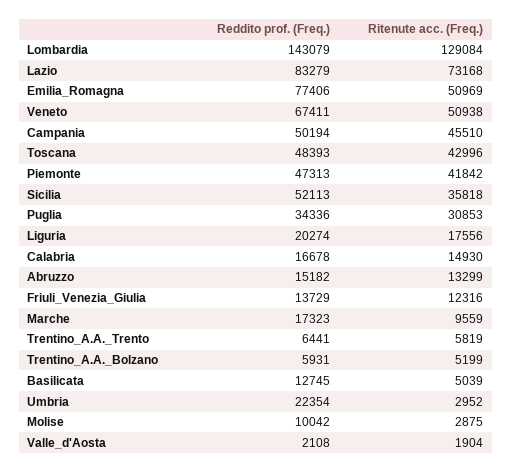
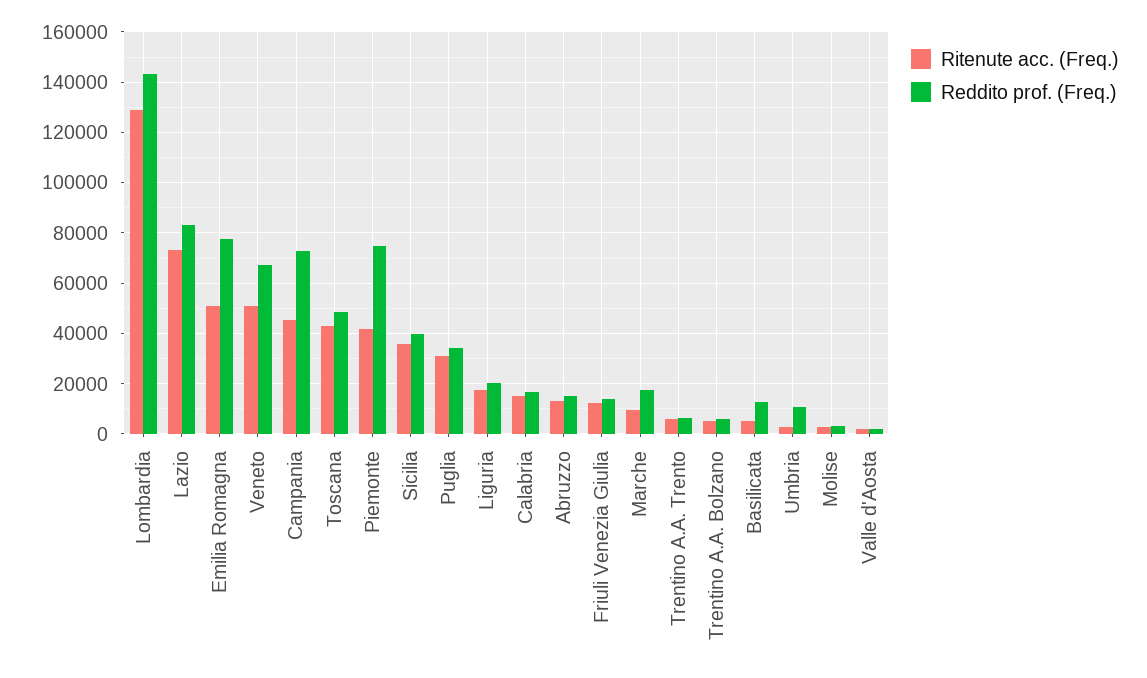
Reddito prof. (Freq.), Campania: 50194 -> 72500
Reddito prof. (Freq.), Piemonte: 47313 -> 75000
Reddito prof. (Freq.), Sicilia: 52113 -> 40000
Reddito prof. (Freq.), Umbria: 22354 -> 10000
Reddito prof. (Freq.), Molise: 10042 -> 2500

